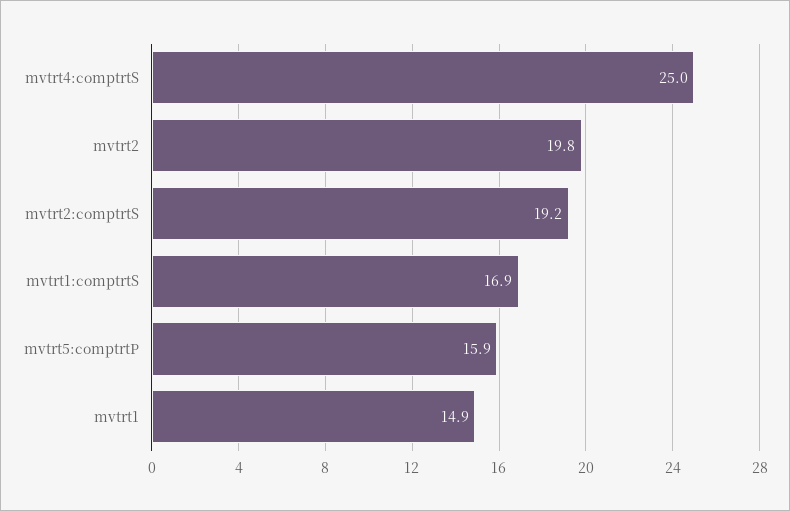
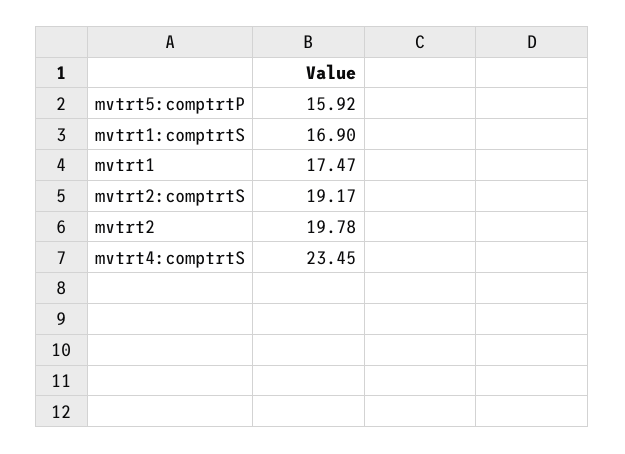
mvtrt4:comptrtS: 25 -> 23.45
mvtrt1: 14.9 -> 17.47

